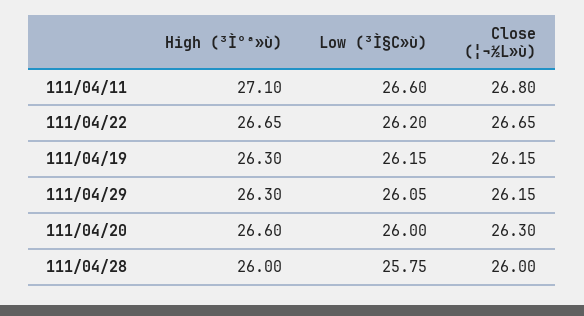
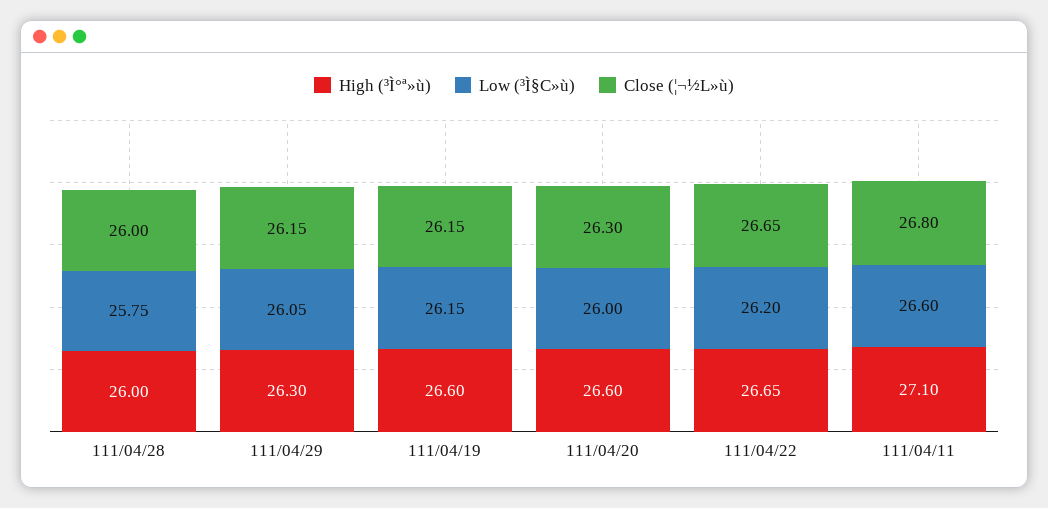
High (³Ì°ª»ù), 111/04/19: 26.3 -> 26.6

